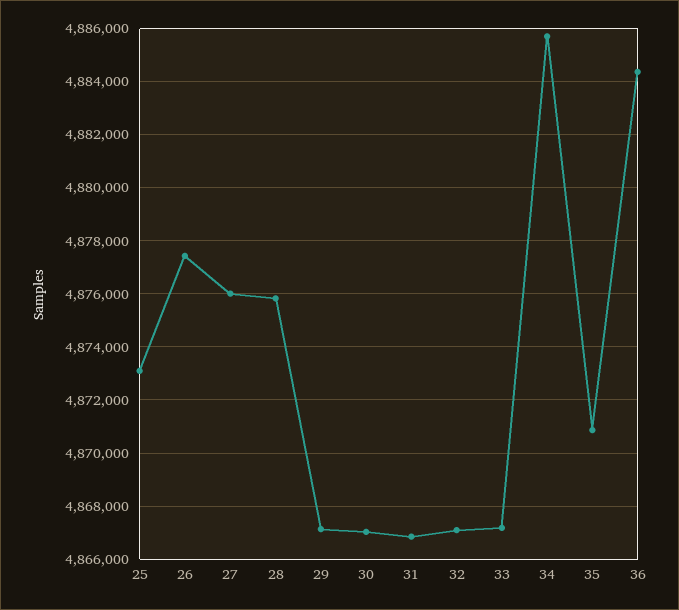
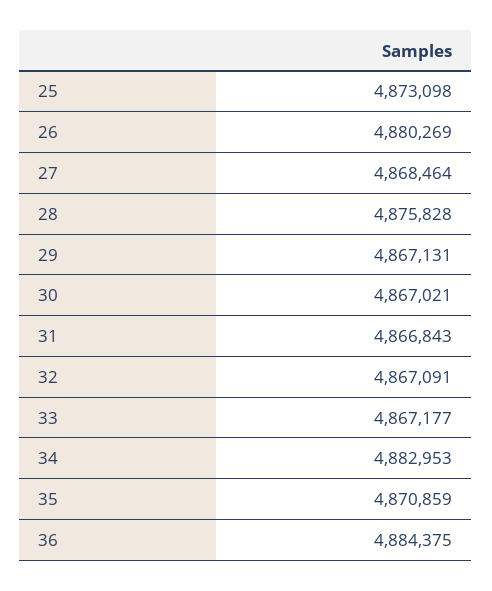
26: 4877500 -> 4880269
27: 4876000 -> 4868464
34: 4885750 -> 4882953

